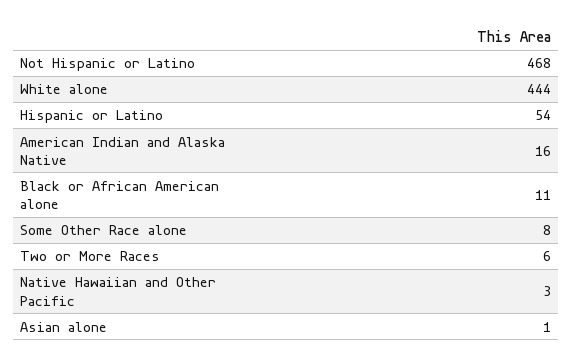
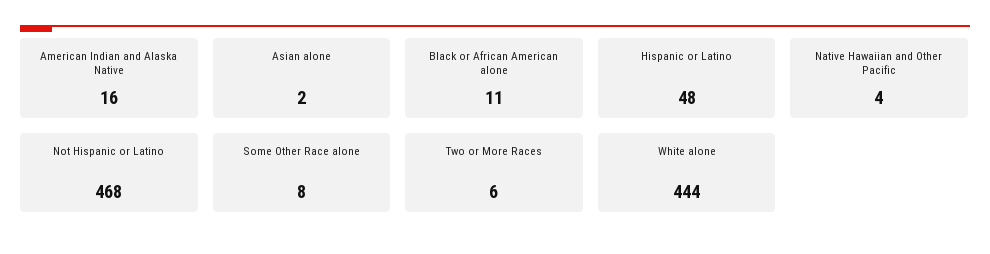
Hispanic or Latino: 54 -> 48
Native Hawaiian and Other Pacific: 3 -> 4
Asian alone: 1 -> 2

